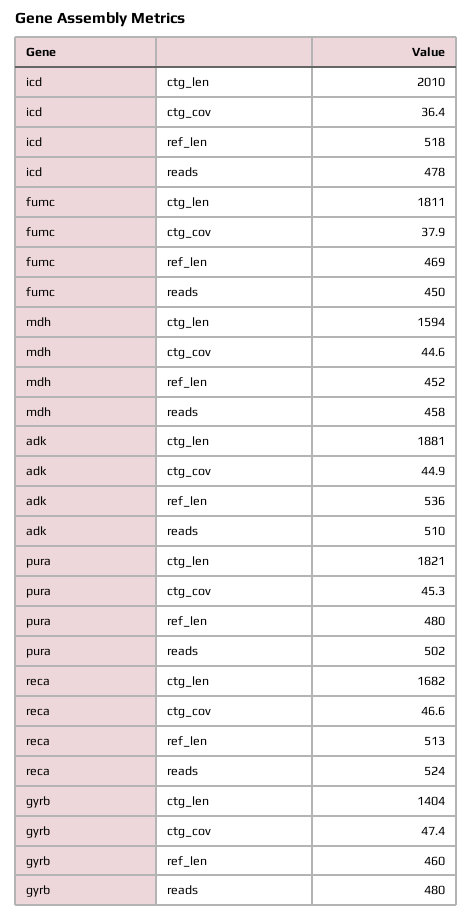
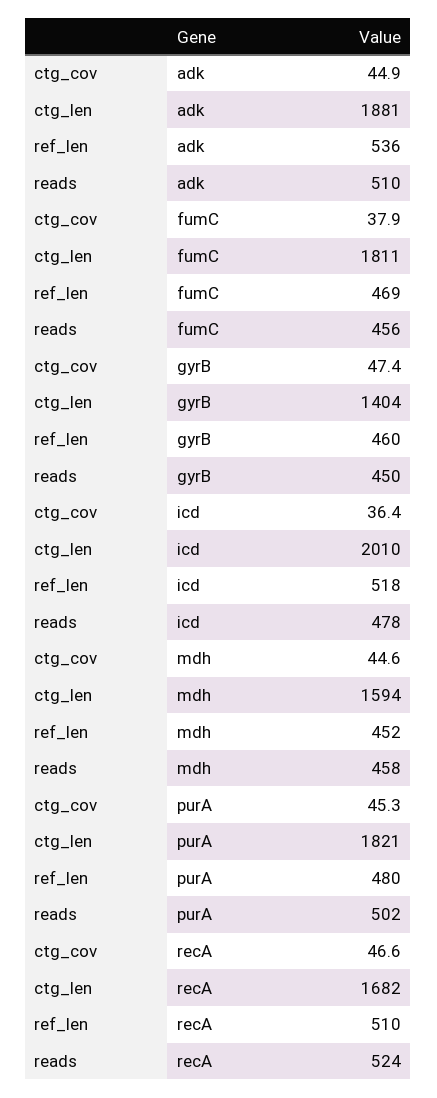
fumc, reads: 450 -> 456
reca, ref_len: 513 -> 510
gyrb, reads: 480 -> 450

